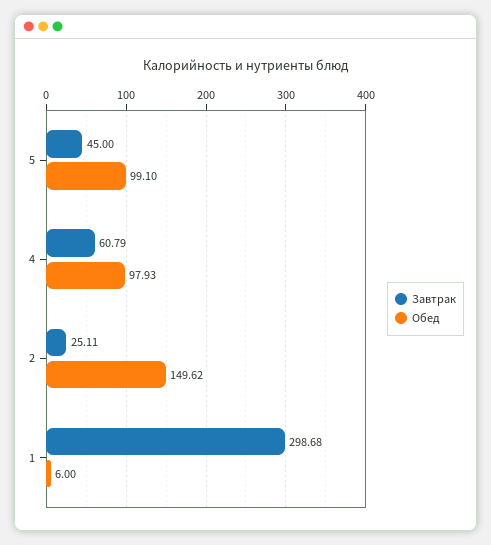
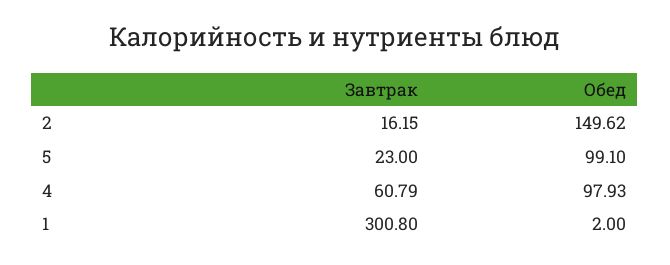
Завтрак, 5: 45 -> 23
Завтрак, 2: 25.11 -> 16.15
Завтрак, 1: 298.68 -> 300.8
Обед, 1: 6 -> 2

